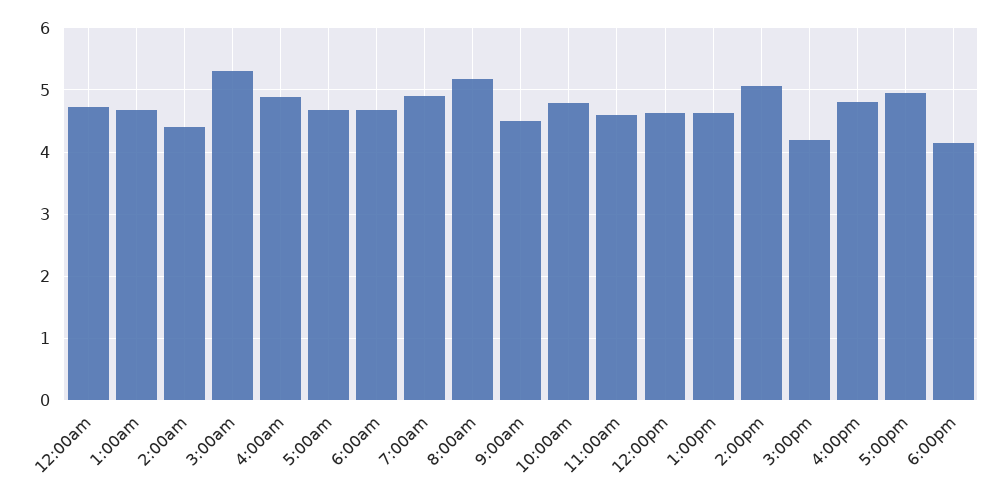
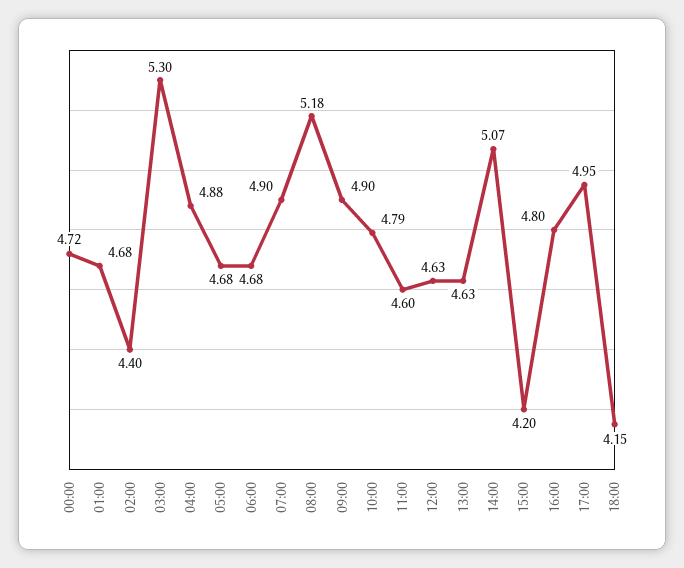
9:00am: 4.5 -> 4.9

